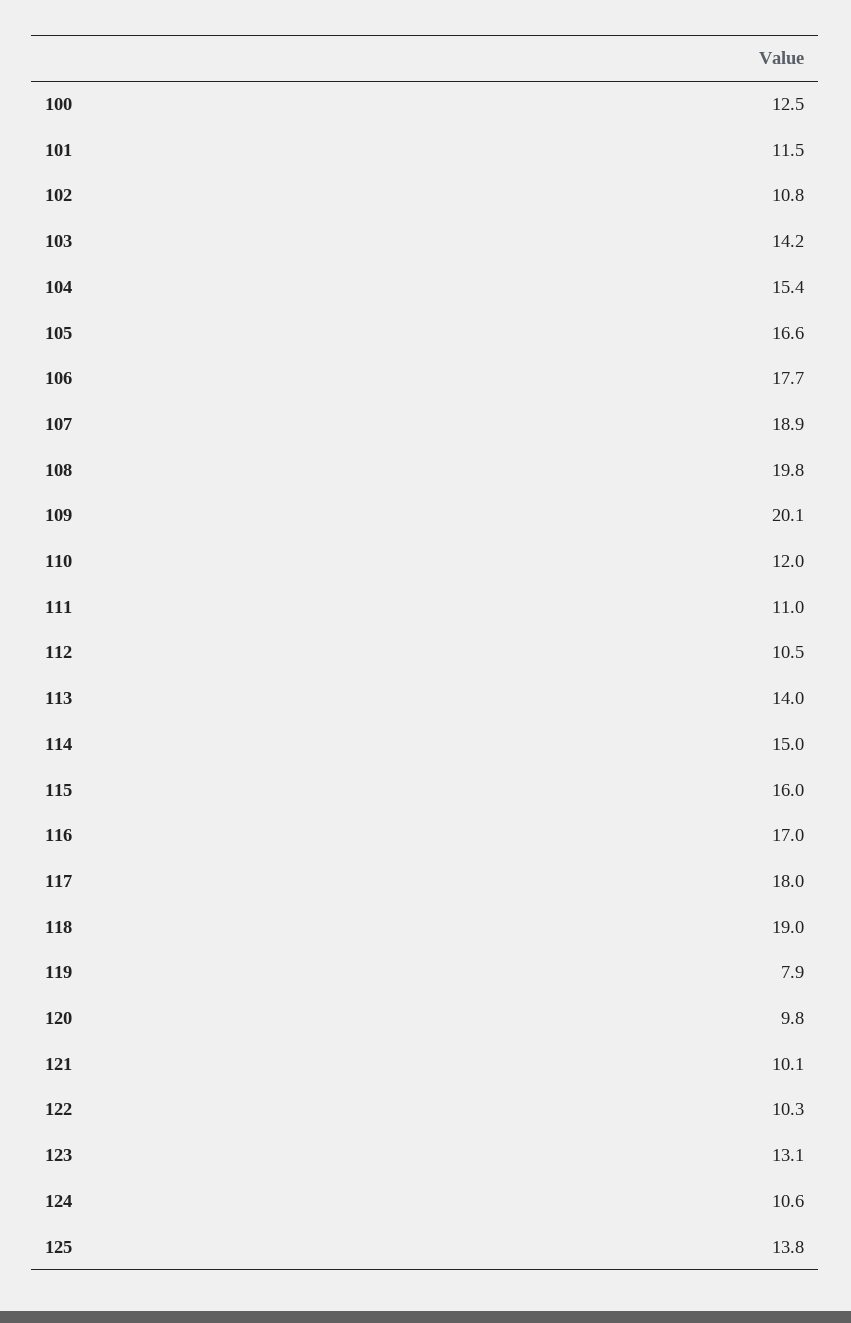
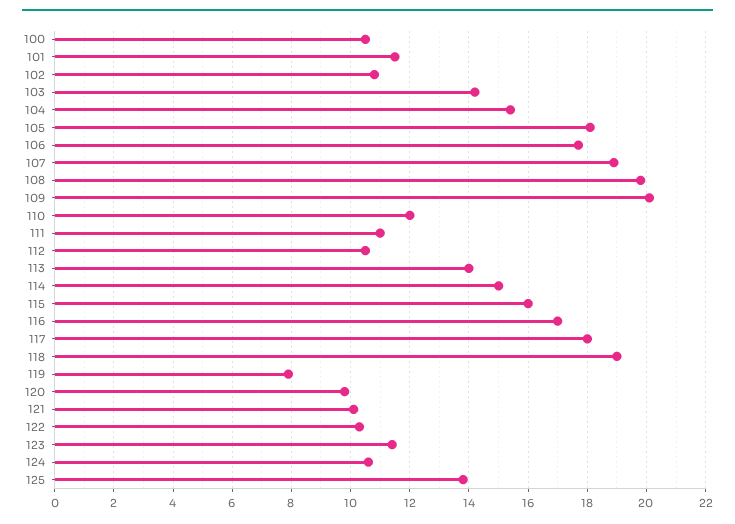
100: 12.5 -> 10.5
105: 16.6 -> 18
123: 13.1 -> 11.5

